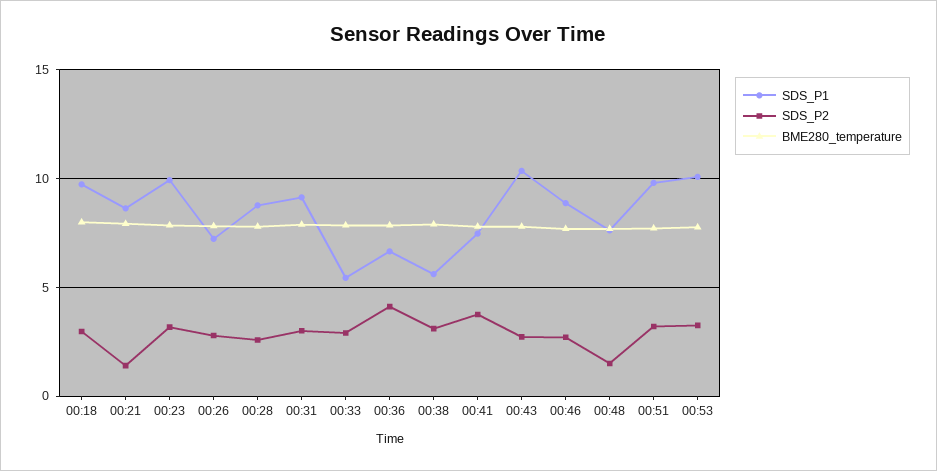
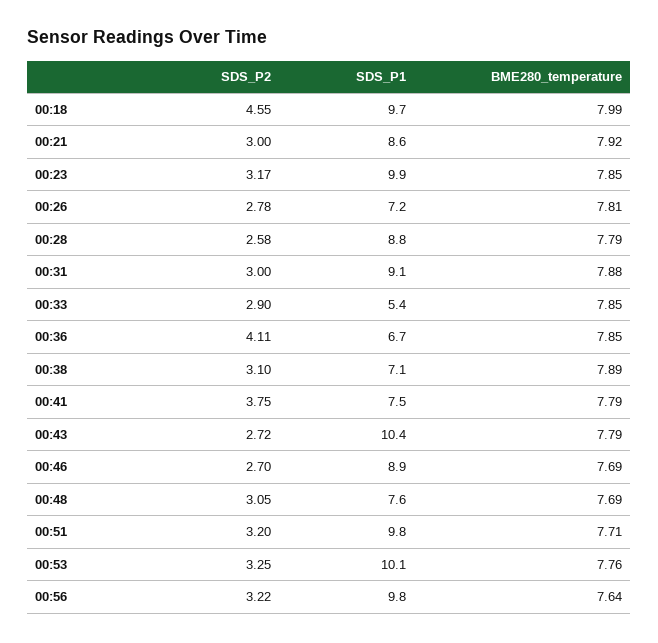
SDS_P2, 00:18: 3 -> 4.55
SDS_P2, 00:21: 1.5 -> 3
SDS_P1, 00:38: 5.5 -> 7.1
SDS_P2, 00:48: 1.5 -> 3.05
SDS_P2, 00:56: none -> 3.22
SDS_P1, 00:56: none -> 9.8
BME280_temperature, 00:56: none -> 7.64

